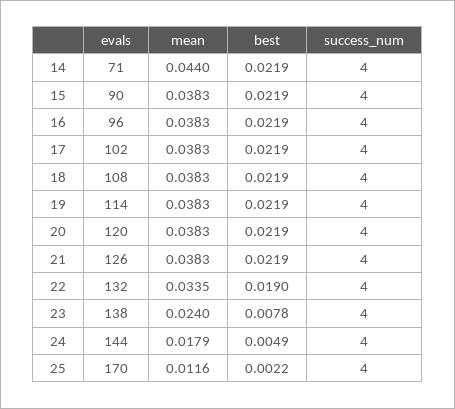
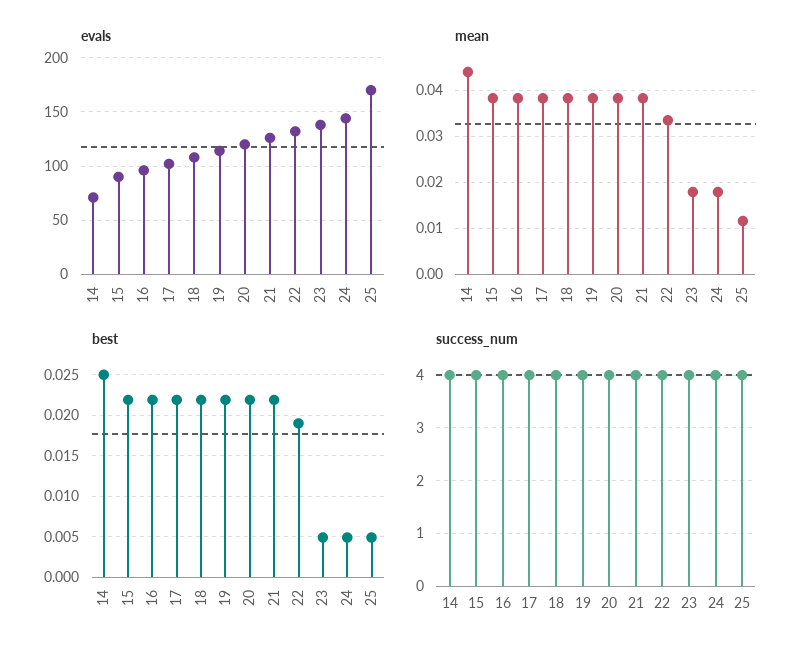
best, 14: 0.0219 -> 0.025
mean, 23: 0.024 -> 0.018
best, 23: 0.0078 -> 0.005
best, 25: 0.0022 -> 0.005

